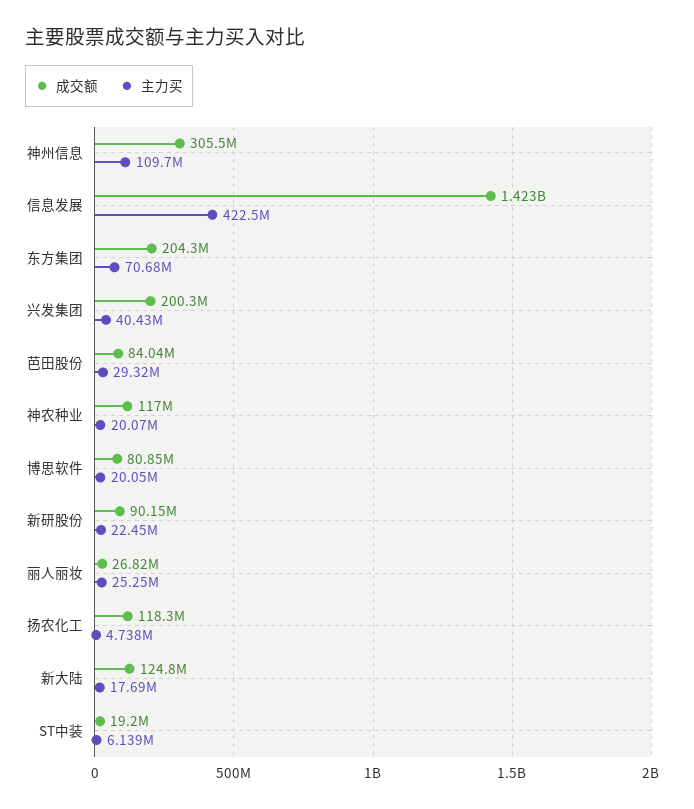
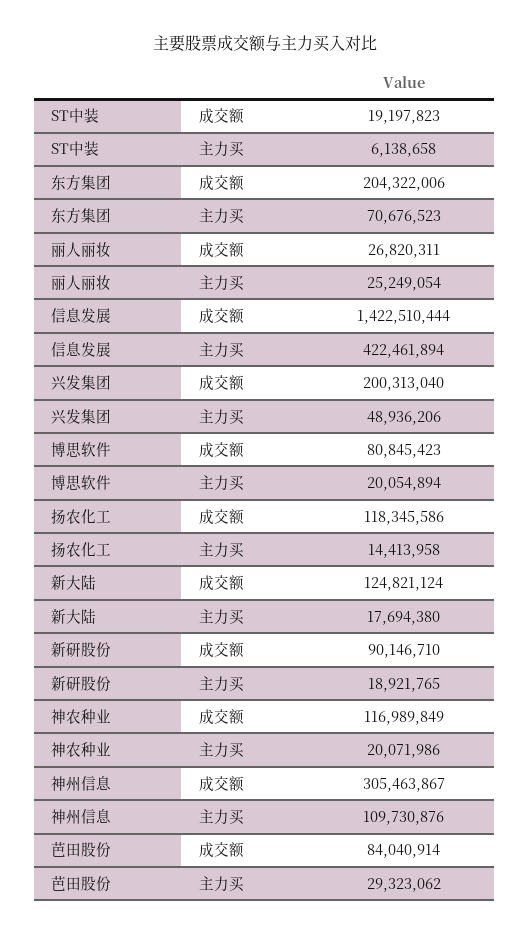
主力买, 兴发集团: 40430000 -> 48936206
主力买, 新研股份: 22450000 -> 18921765
主力买, 扬农化工: 4738000 -> 14413958

